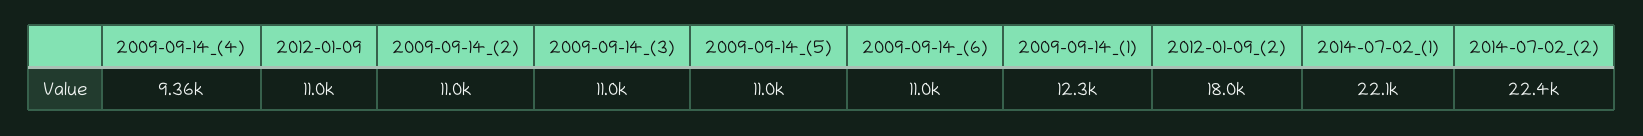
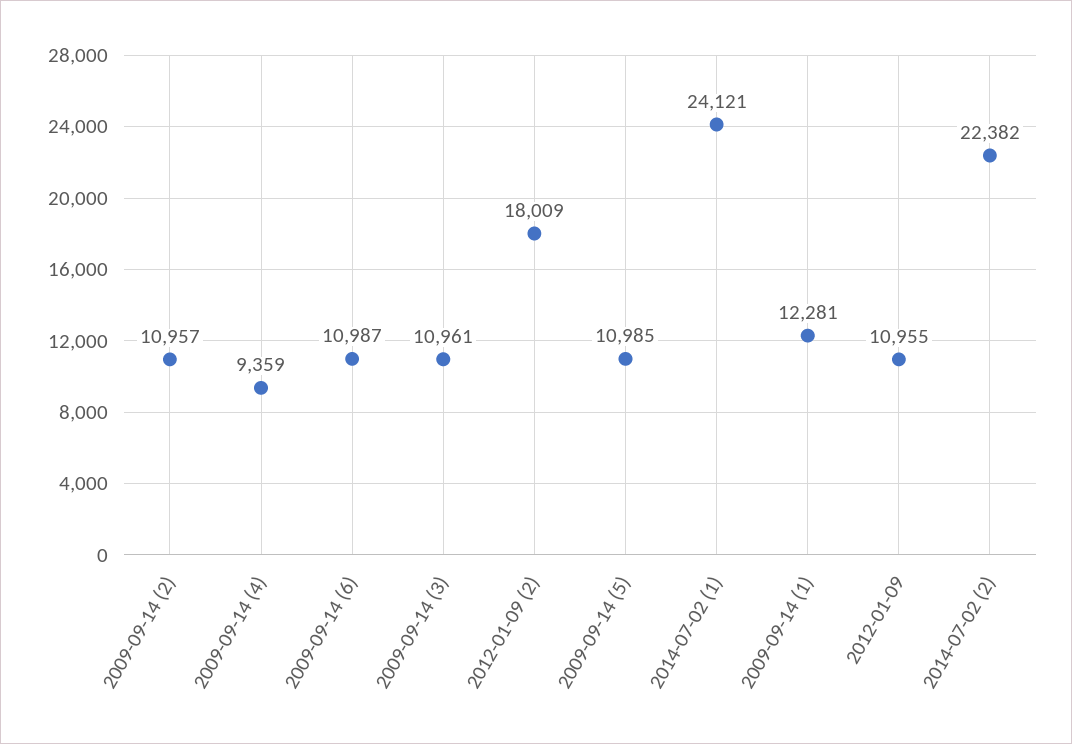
2014-07-02_(1): 22100 -> 24121

